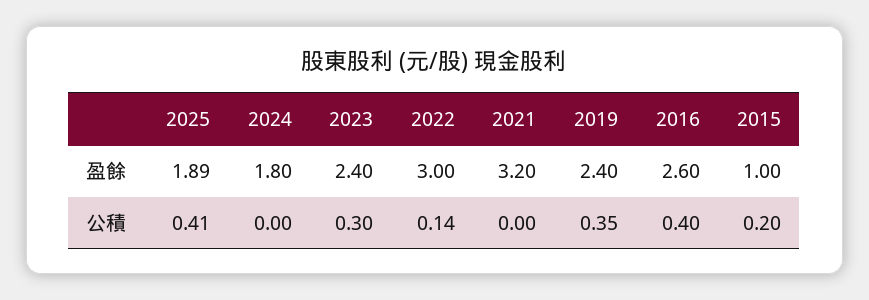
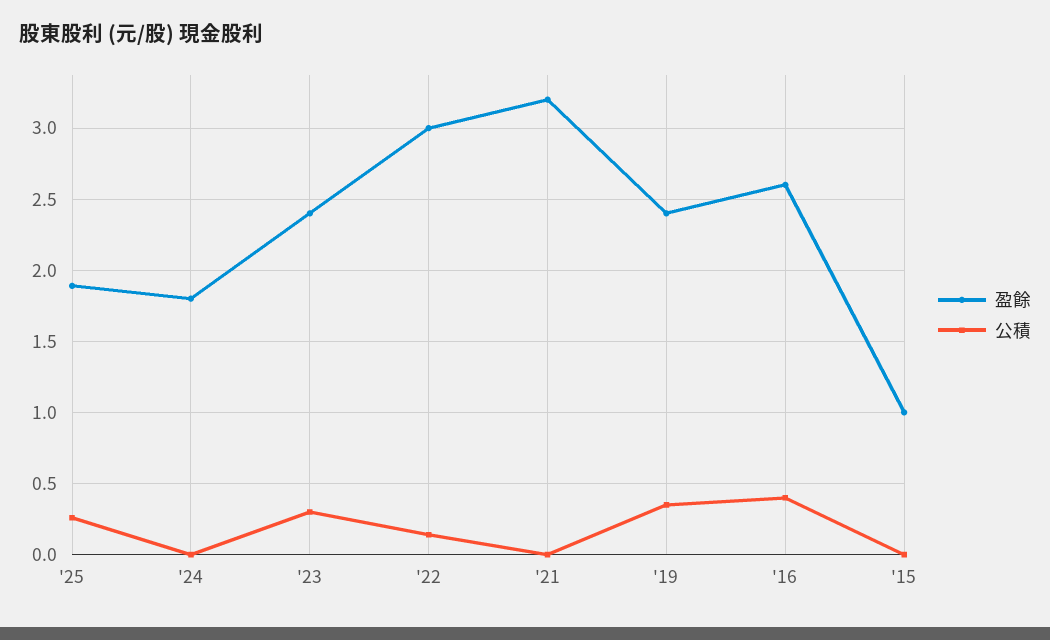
公積, 2025: 0.41 -> 0.25
公積, 2015: 0.2 -> 0

